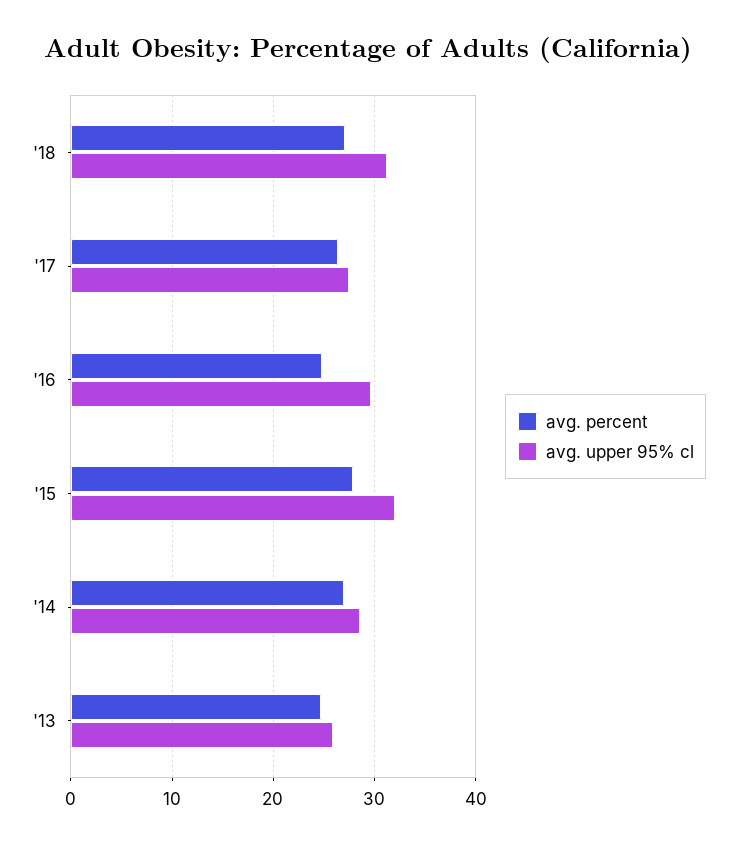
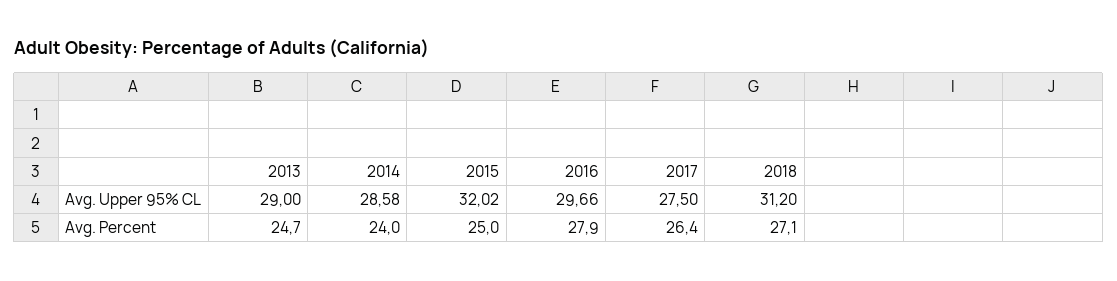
avg. percent, '16: 25 -> 27.9
avg. percent, '15: 28 -> 25
avg. percent, '14: 27 -> 24
avg. upper 95% cl, '13: 26 -> 29

